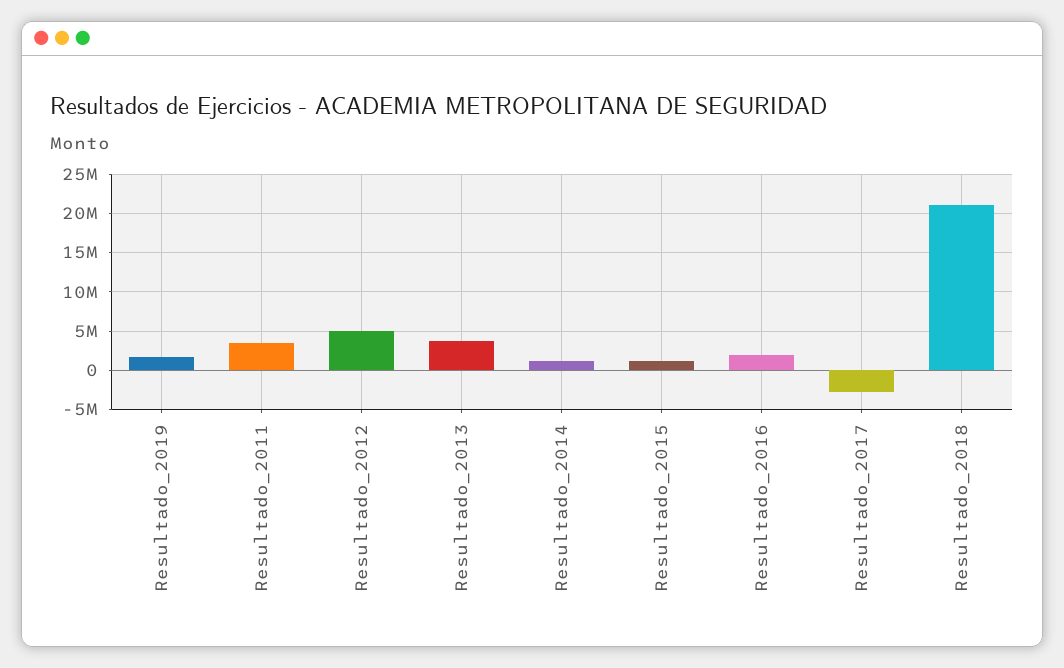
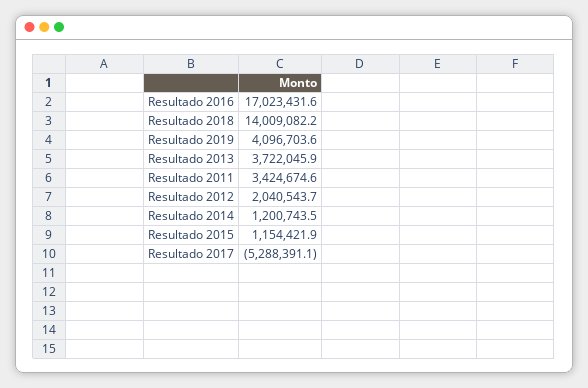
Resultado_2019: 2000000 -> 4096703.6
Resultado_2012: 5000000 -> 2040543.7
Resultado_2016: 2000000 -> 17023431.6
Resultado_2017: -3000000 -> -5288391.1
Resultado_2018: 21000000 -> 14009082.2

